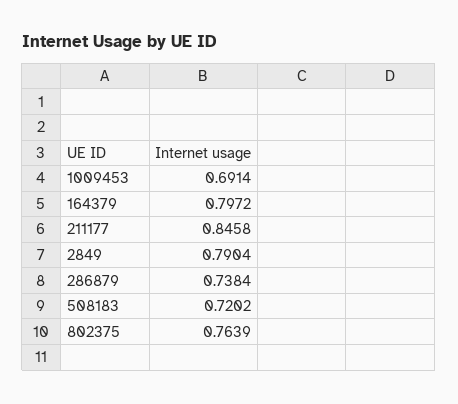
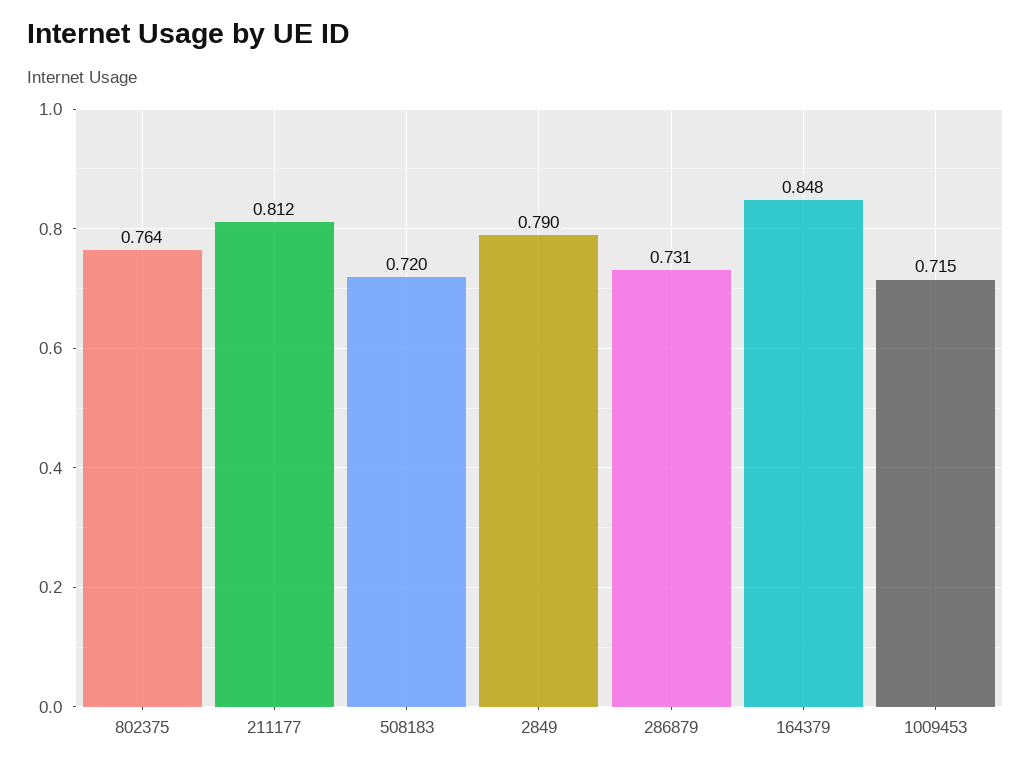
1009453: 0.6914 -> 0.715
164379: 0.7972 -> 0.848
211177: 0.8458 -> 0.812
286879: 0.7384 -> 0.731

